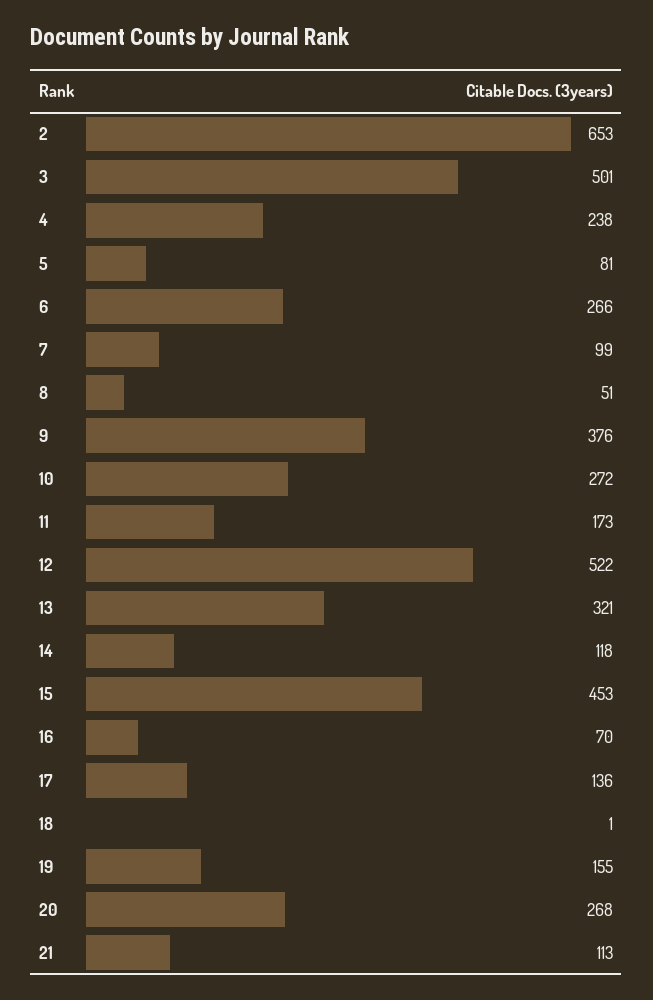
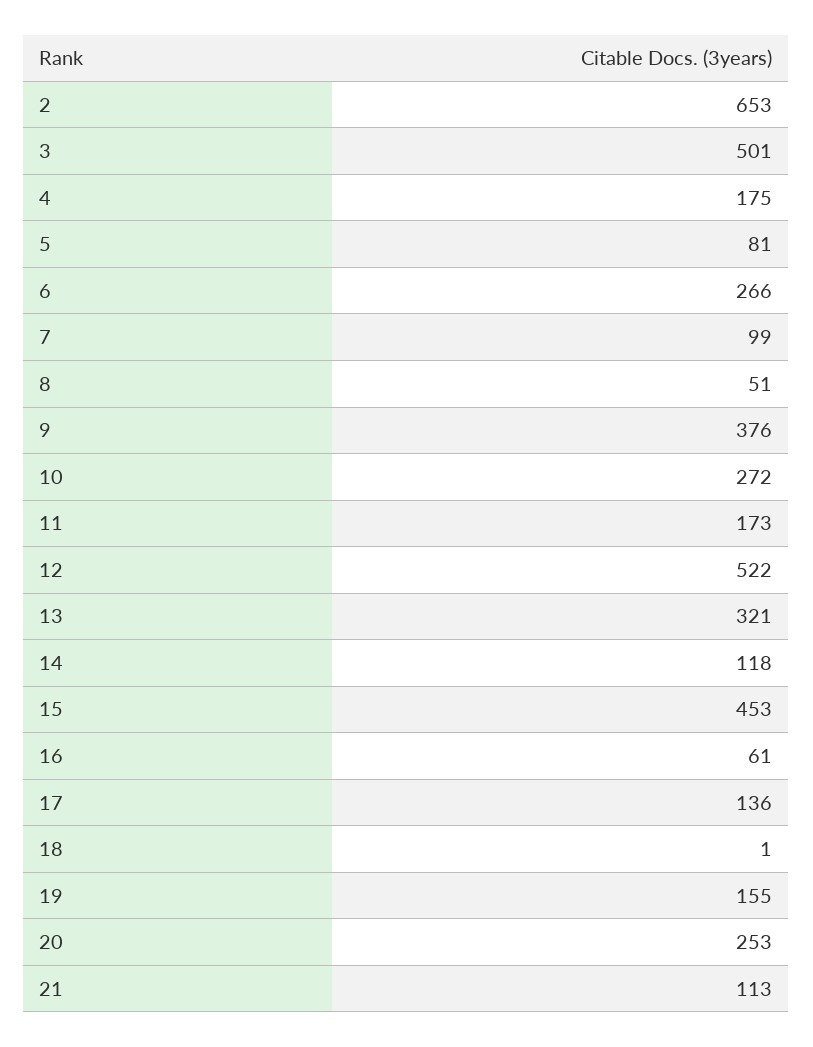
4: 238 -> 175
16: 70 -> 61
20: 268 -> 253

